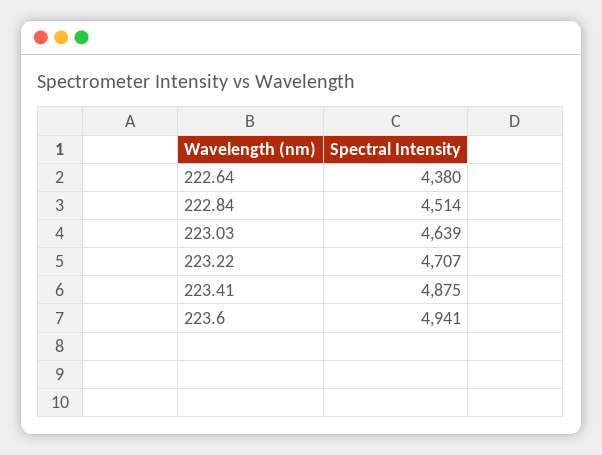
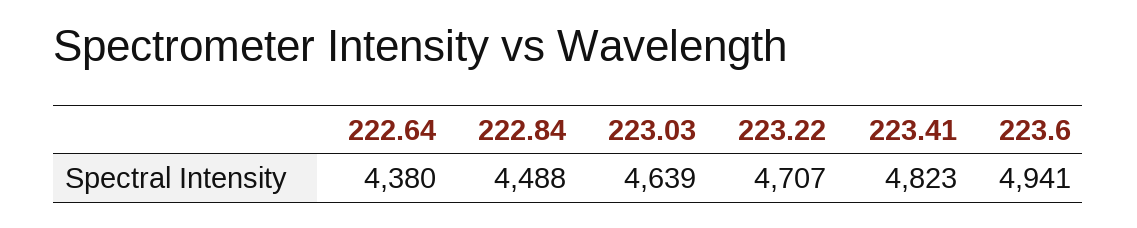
222.84: 4514 -> 4488
223.41: 4875 -> 4823

